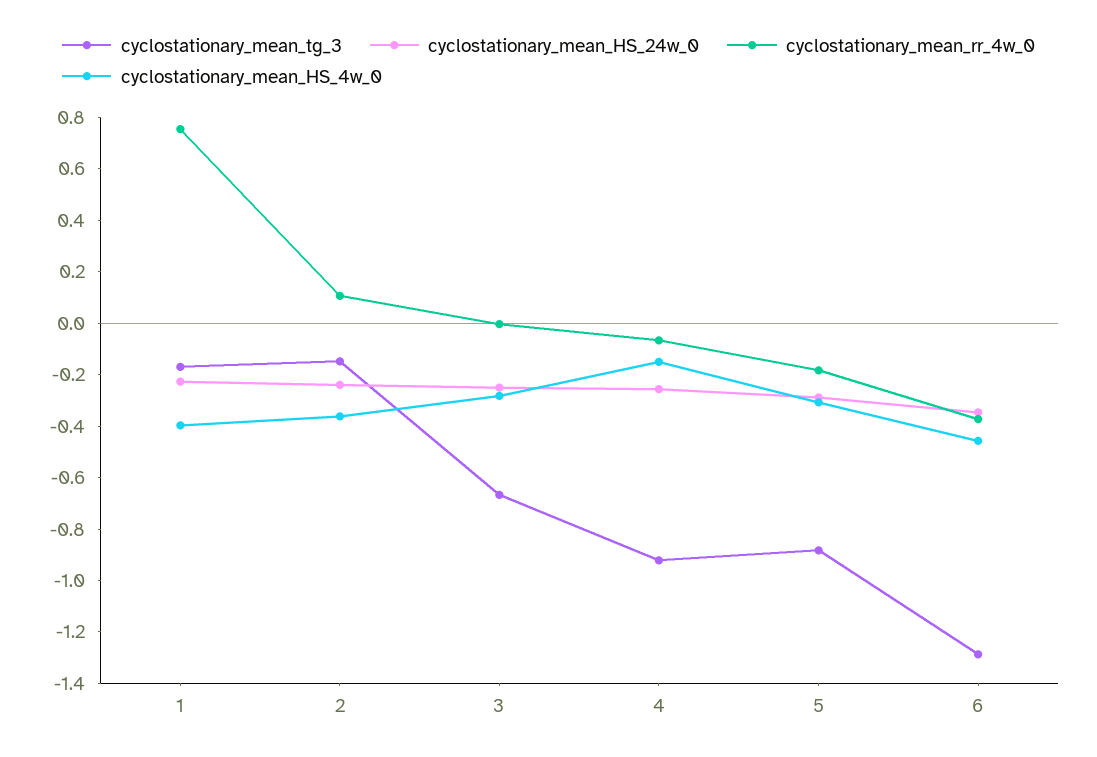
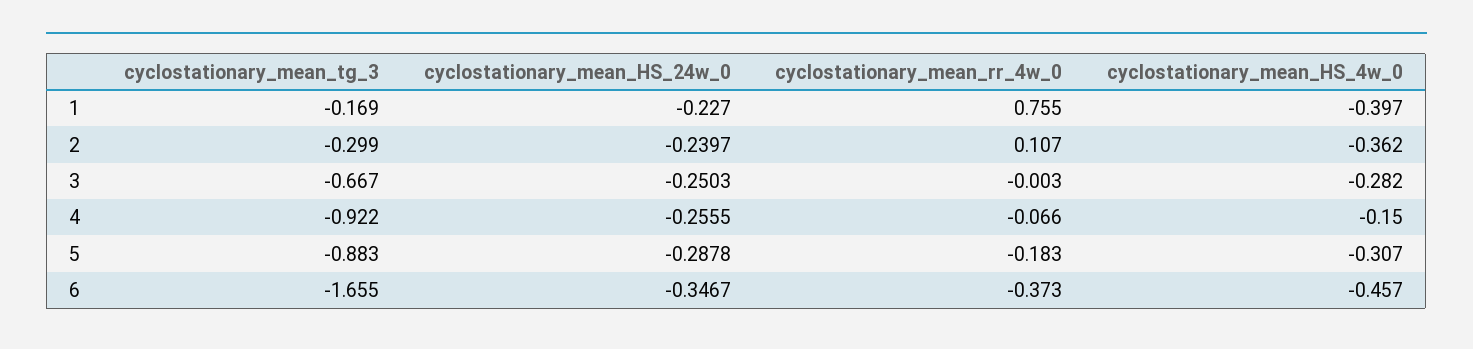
cyclostationary_mean_tg_3, 2: -0.15 -> -0.299
cyclostationary_mean_tg_3, 6: -1.3 -> -1.655

